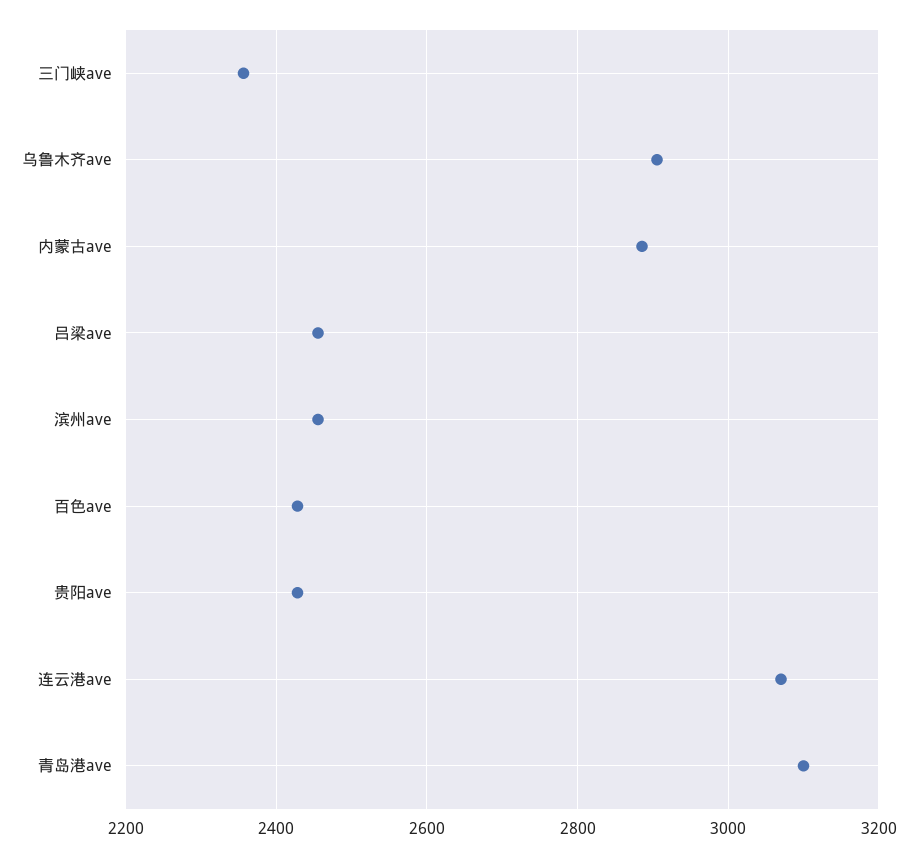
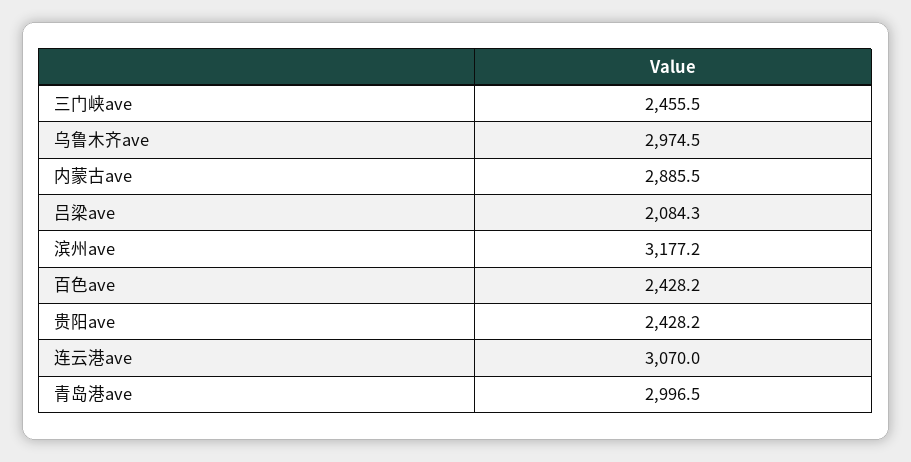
三门峡ave: 2360 -> 2455.5
乌鲁木齐ave: 2900 -> 2974.5
吕梁ave: 2460 -> 2084.3
滨州ave: 2460 -> 3177.2
青岛港ave: 3100 -> 2996.5

